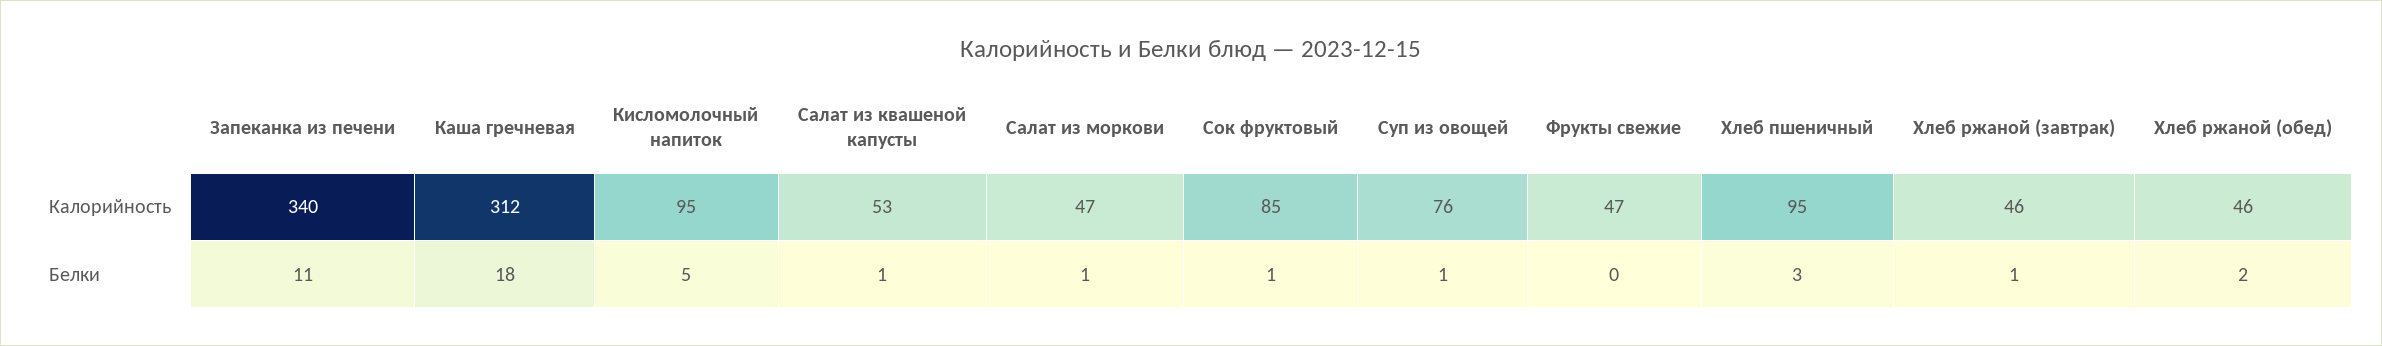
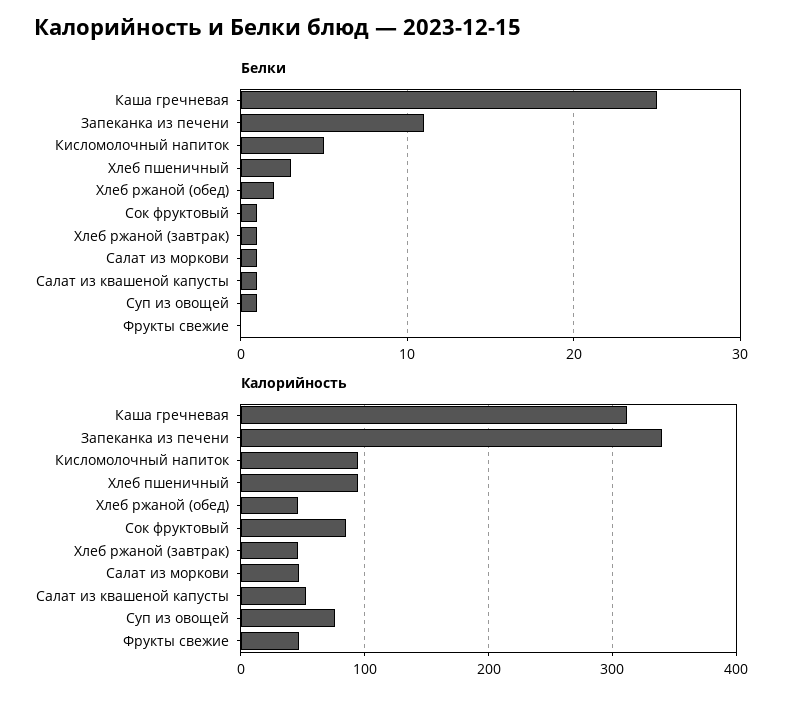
Белки, Каша гречневая: 18 -> 25

